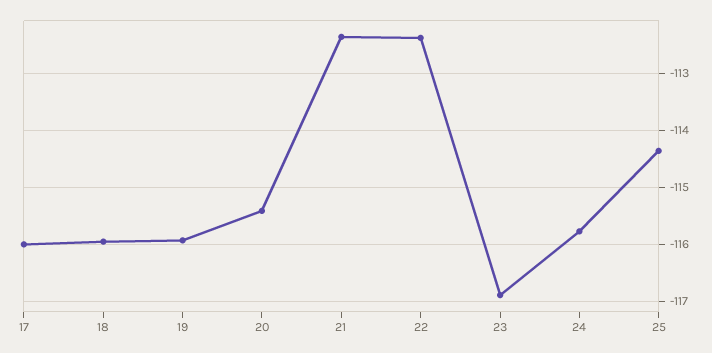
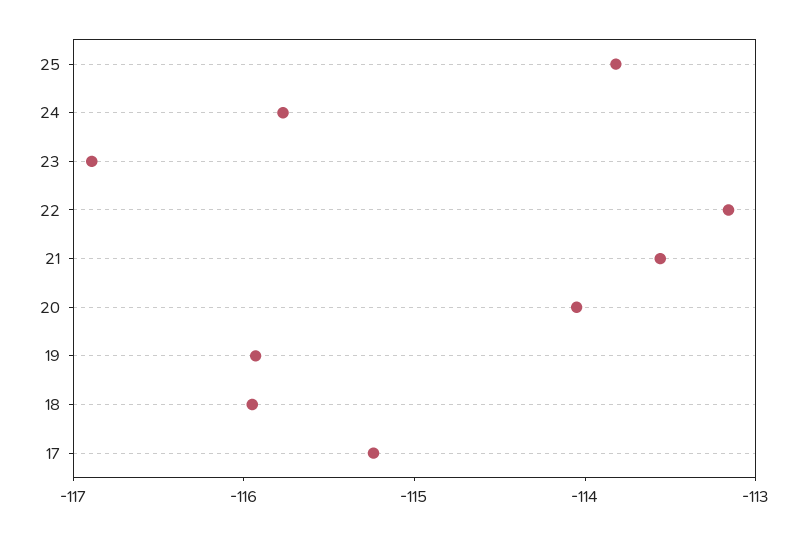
17: -116 -> -115.2
20: -115.4 -> -114
21: -112.4 -> -113.6
22: -112.4 -> -113.2
25: -114.4 -> -113.8

